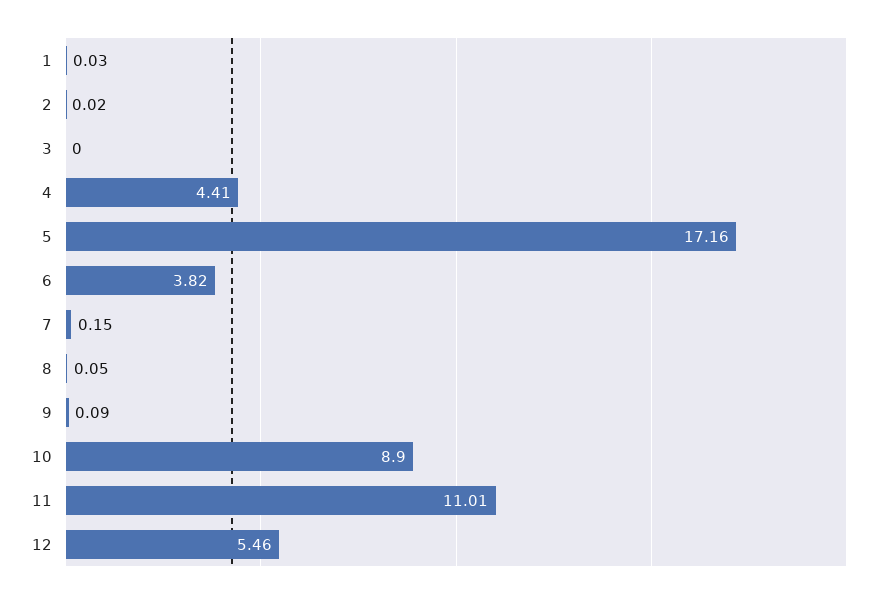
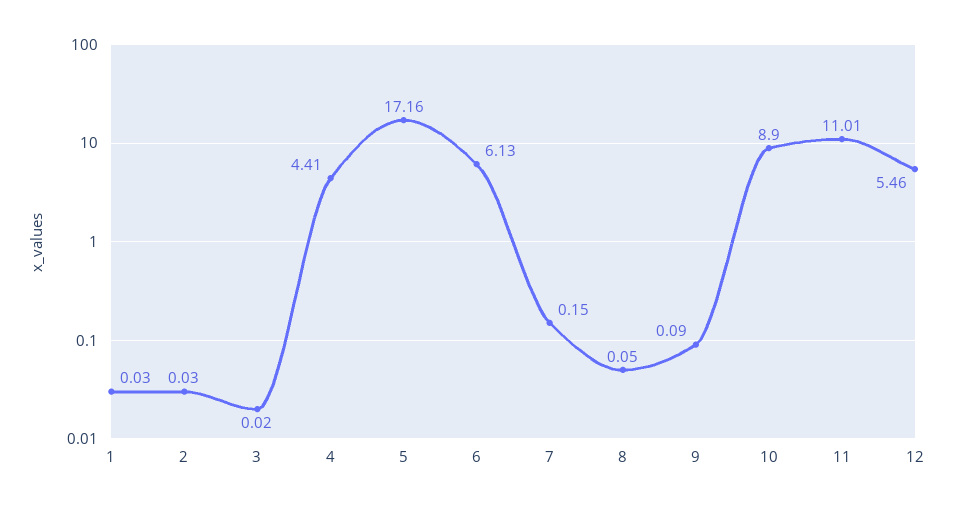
2: 0.02 -> 0.03
3: 0 -> 0.02
6: 3.82 -> 6.13

